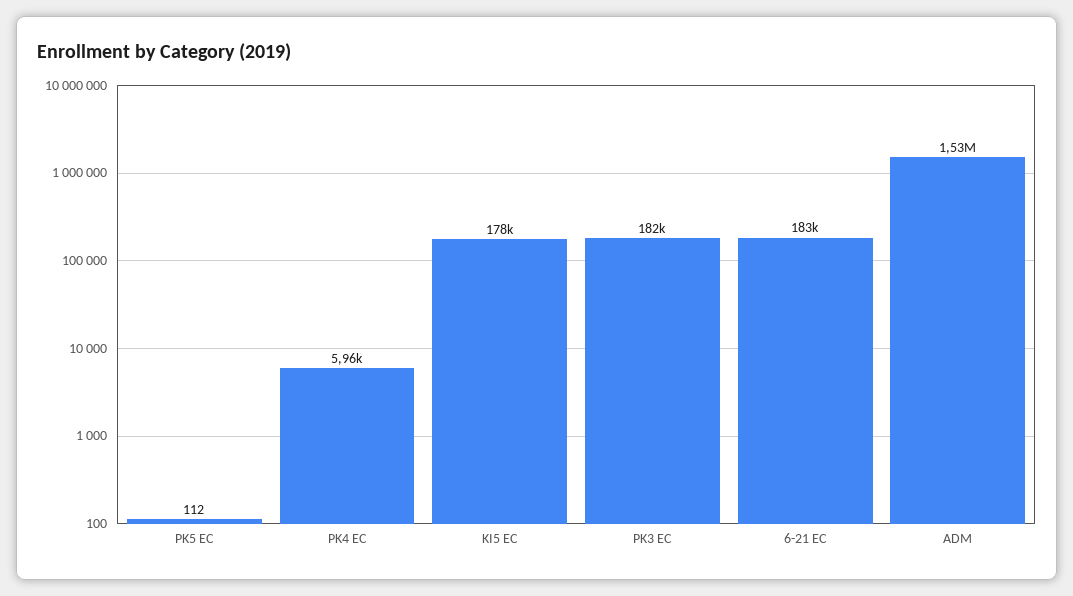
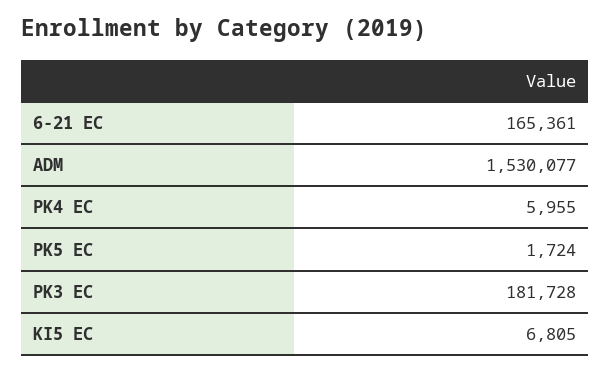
PK5 EC: 112 -> 1724
KI5 EC: 178000 -> 6805
6-21 EC: 183000 -> 165361

